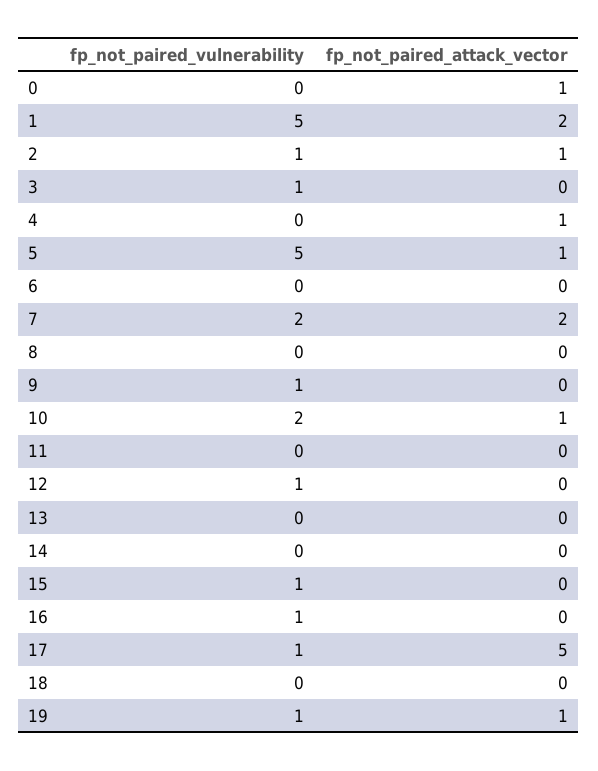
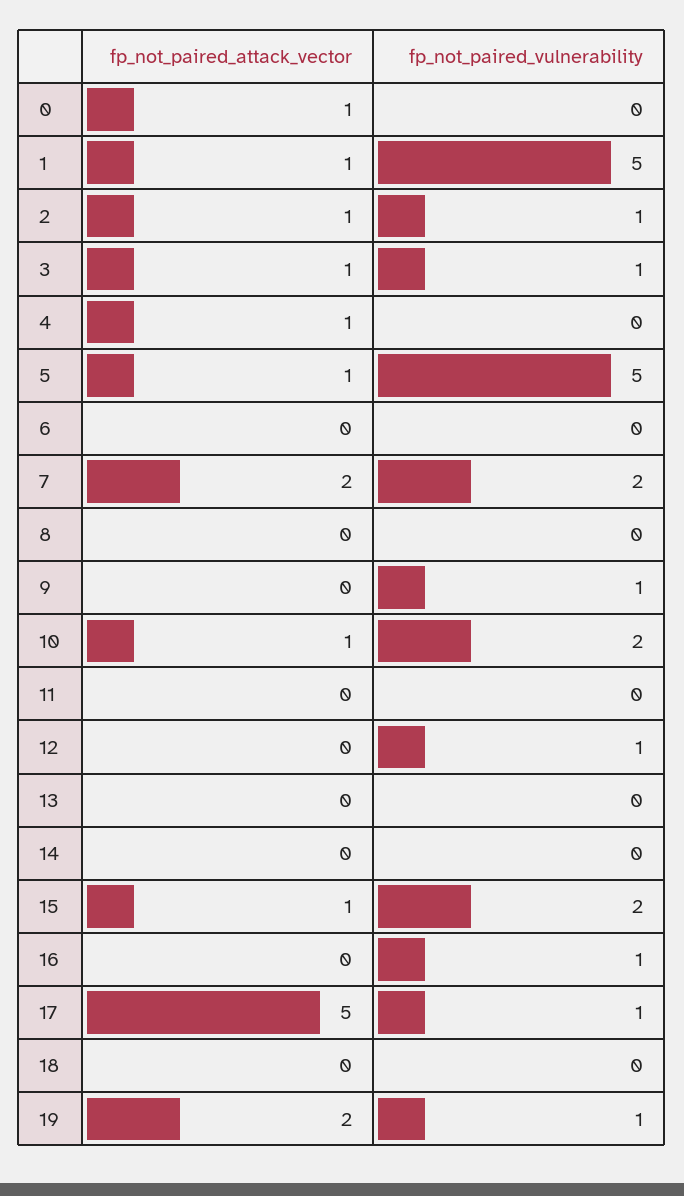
fp_not_paired_attack_vector, 1: 2 -> 1
fp_not_paired_attack_vector, 3: 0 -> 1
fp_not_paired_vulnerability, 15: 1 -> 2
fp_not_paired_attack_vector, 15: 0 -> 1
fp_not_paired_attack_vector, 19: 1 -> 2

